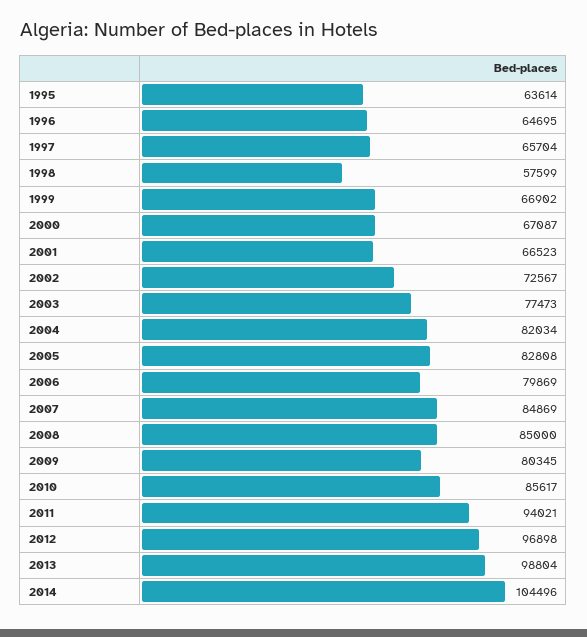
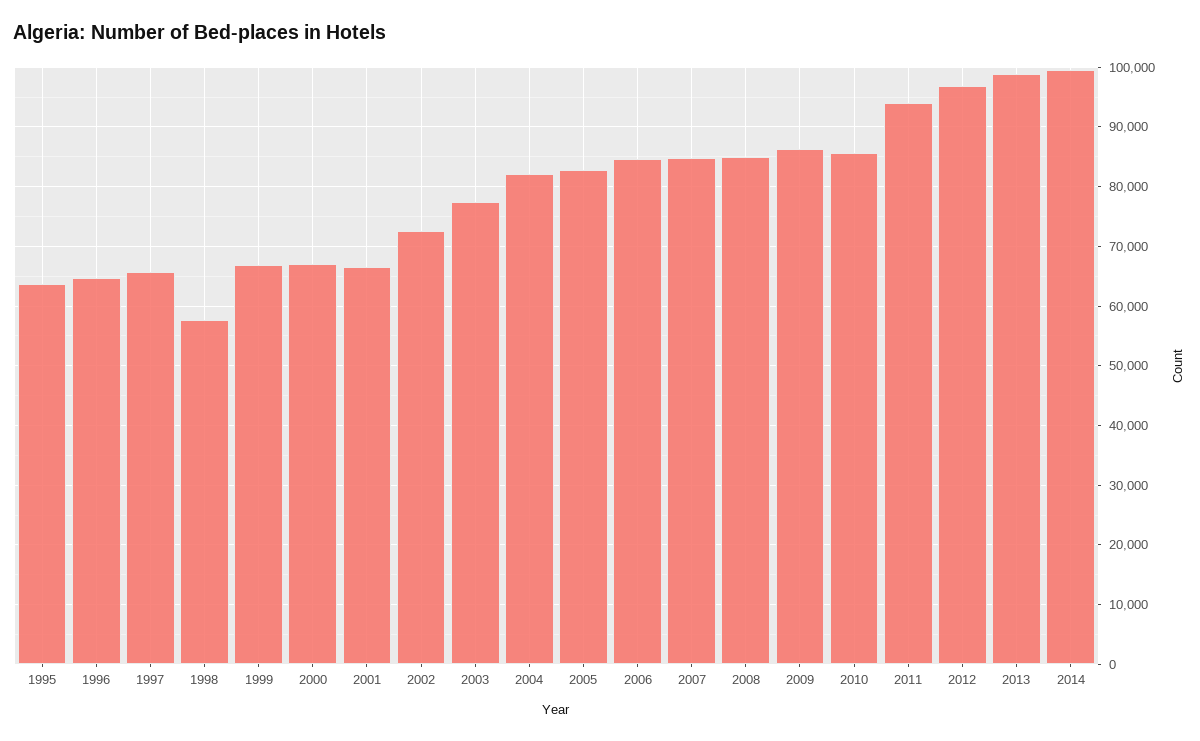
2006: 79869 -> 84000
2009: 80345 -> 86000
2014: 104496 -> 100000

